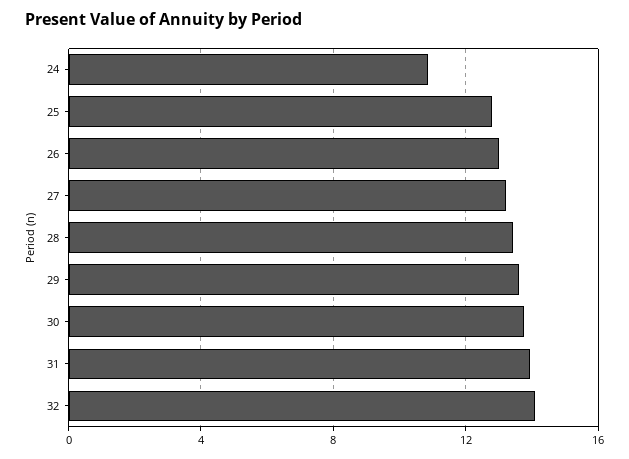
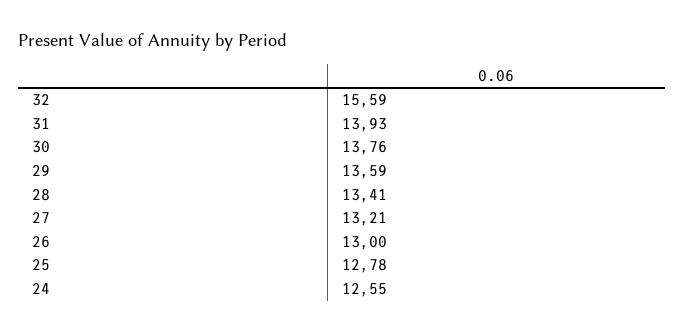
24: 11 -> 12.55
32: 14 -> 15.59

